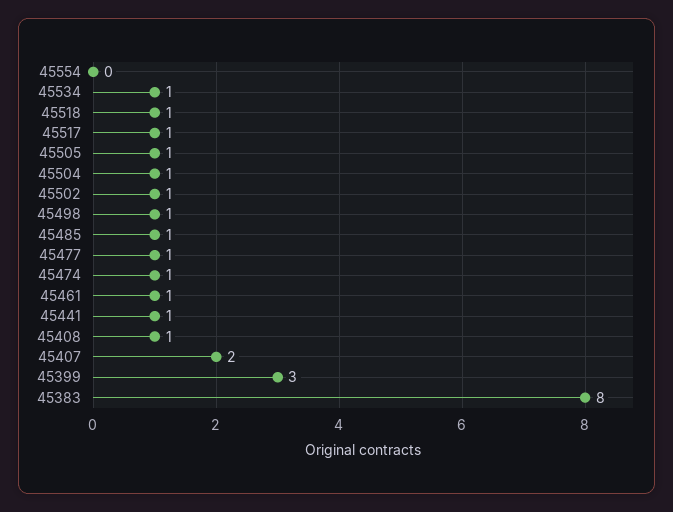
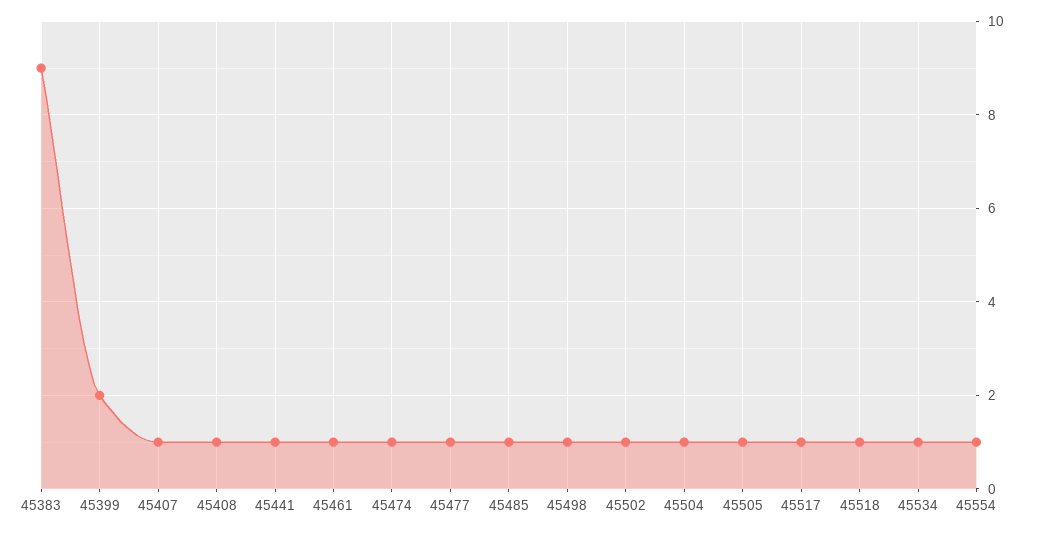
45554: 0 -> 1
45407: 2 -> 1
45399: 3 -> 2
45383: 8 -> 9

